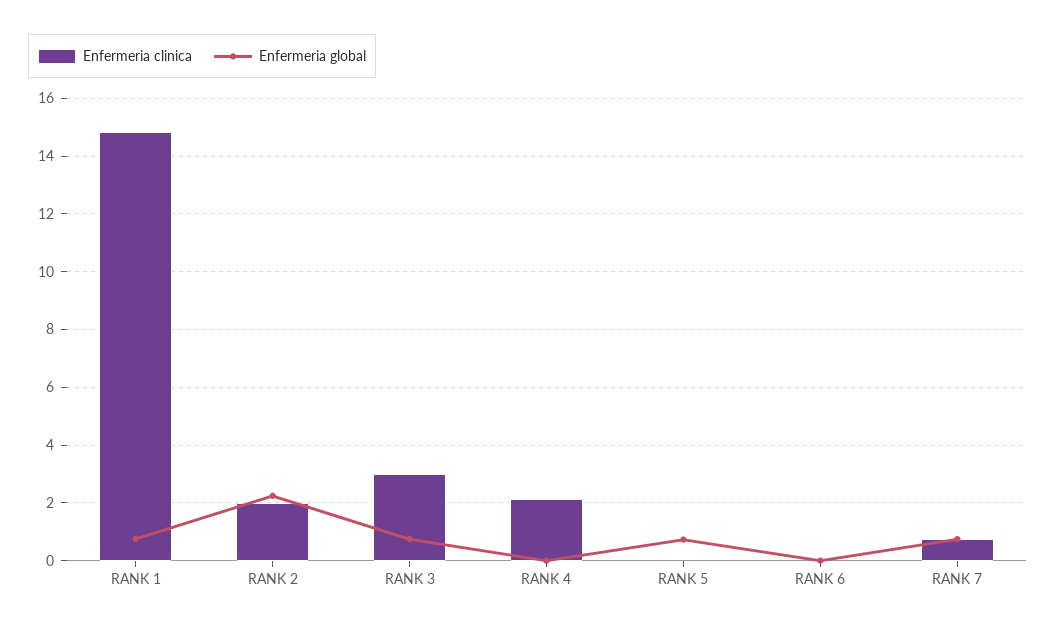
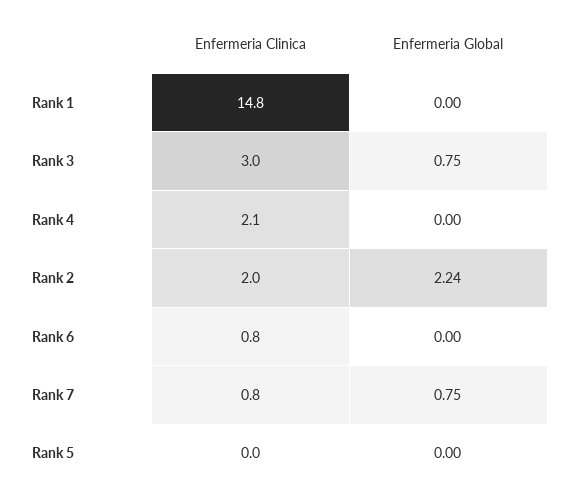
Enfermeria global, RANK 1: 0.75 -> 0
Enfermeria global, RANK 5: 0.75 -> 0
Enfermeria clinica, RANK 6: 0 -> 0.8

